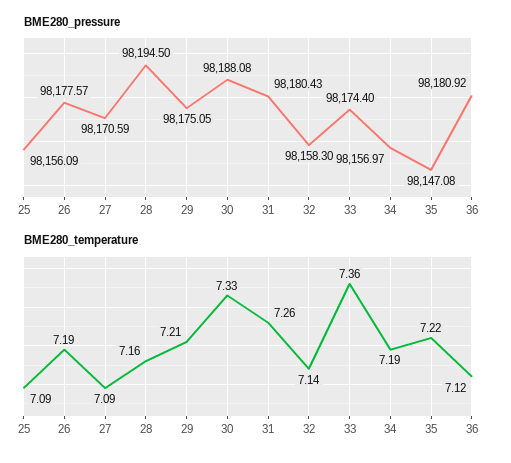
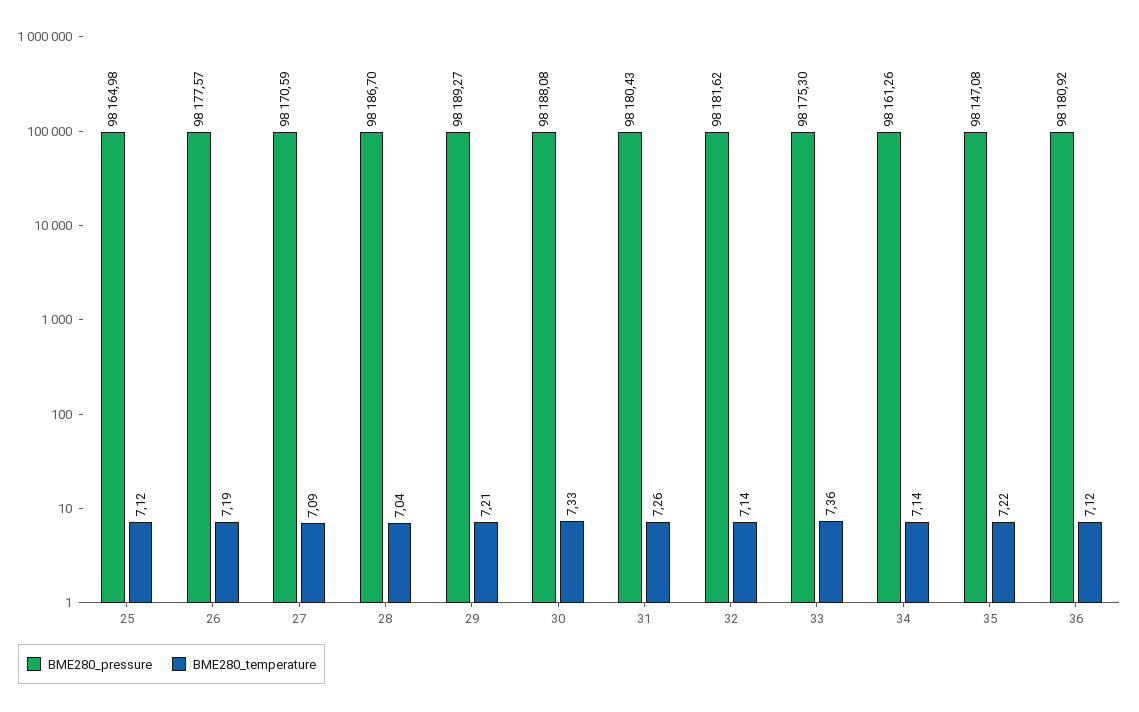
BME280_pressure, 25: 98156.09 -> 98164.98
BME280_pressure, 28: 98194.5 -> 98186.7
BME280_pressure, 29: 98175.05 -> 98189.27
BME280_pressure, 32: 98158.3 -> 98181.62
BME280_pressure, 33: 98174.4 -> 98175.3
BME280_pressure, 34: 98156.97 -> 98161.26
BME280_temperature, 25: 7.09 -> 7.12
BME280_temperature, 28: 7.16 -> 7.04
BME280_temperature, 34: 7.19 -> 7.14

